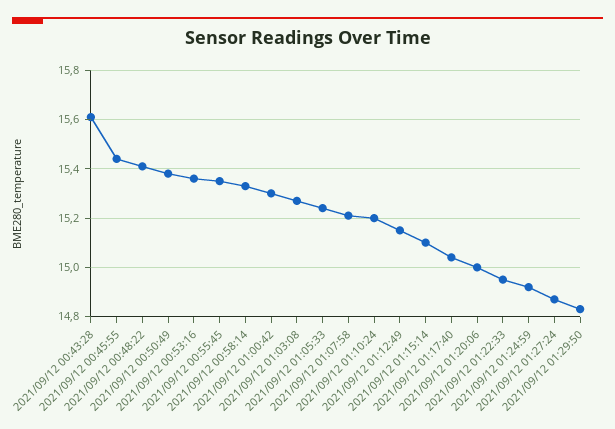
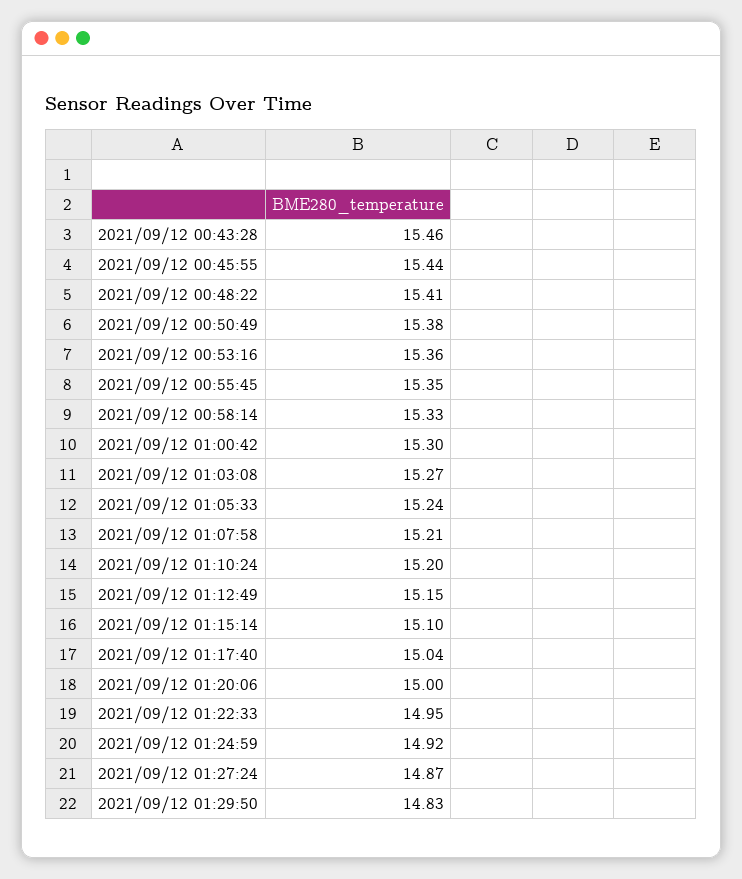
2021/09/12 00:43:28: 15.6 -> 15.46

